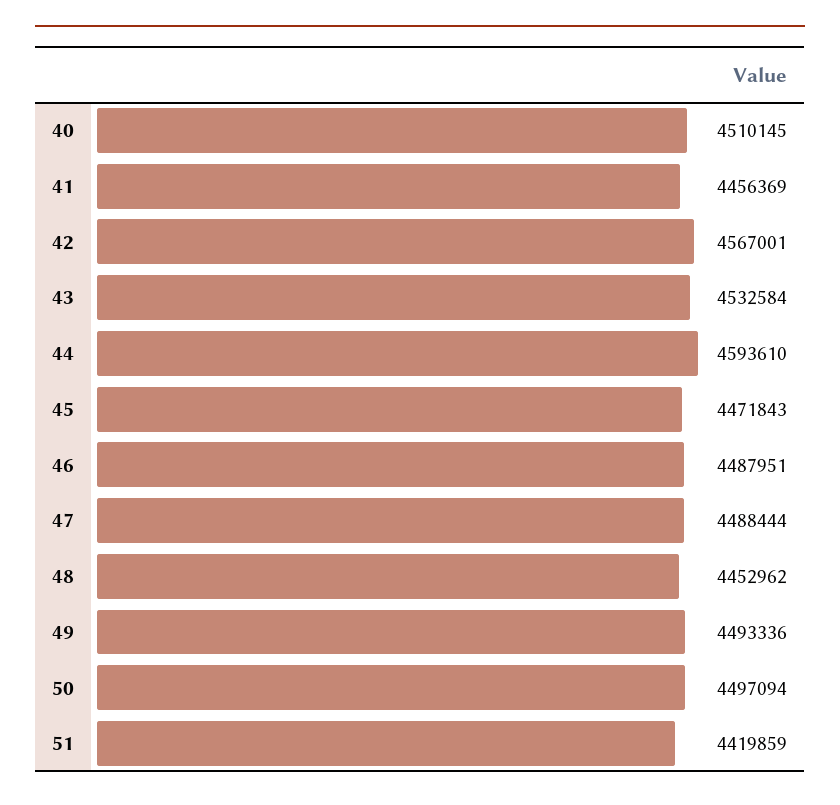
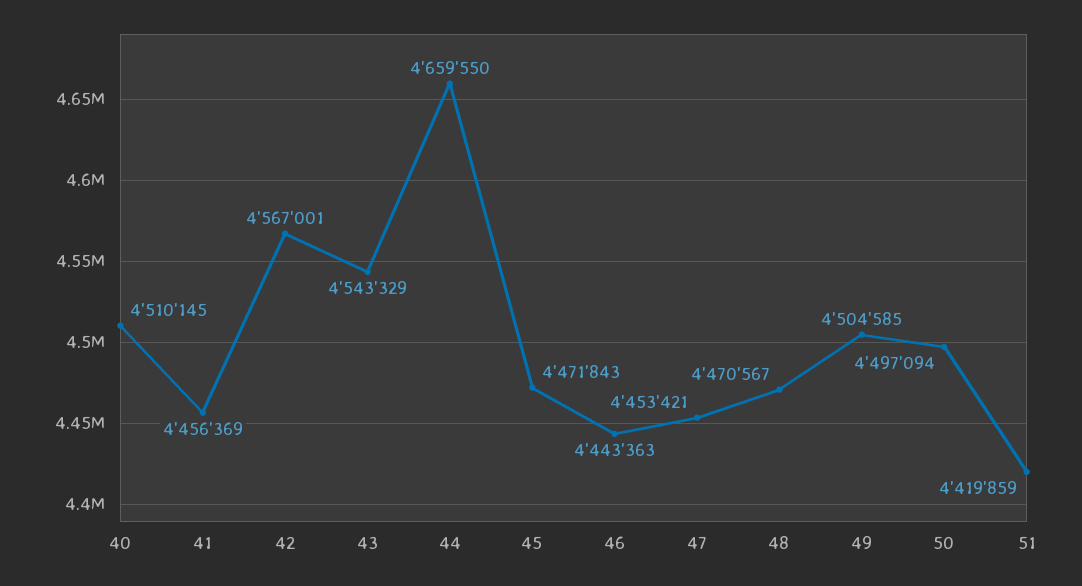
43: 4532584 -> 4543329
44: 4593610 -> 4659550
46: 4487951 -> 4443363
47: 4488444 -> 4453421
48: 4452962 -> 4470567
49: 4493336 -> 4504585

